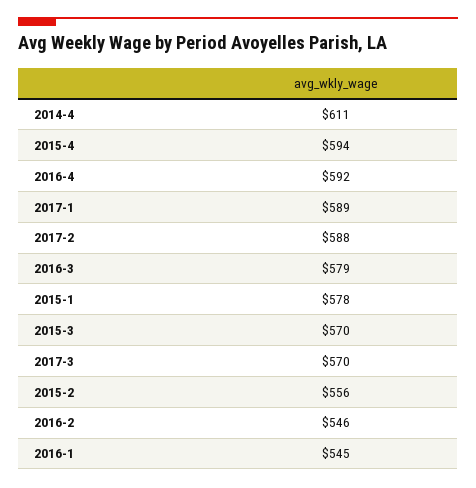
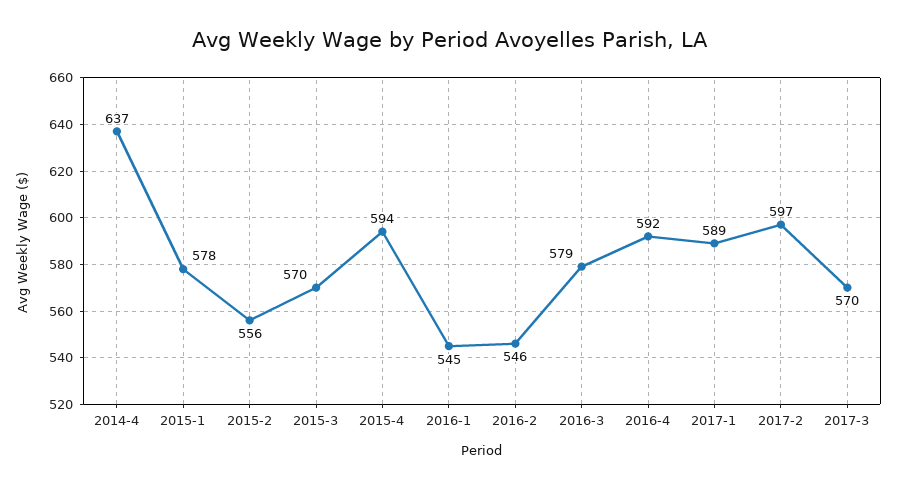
2014-4: 611 -> 637
2017-2: 588 -> 597

